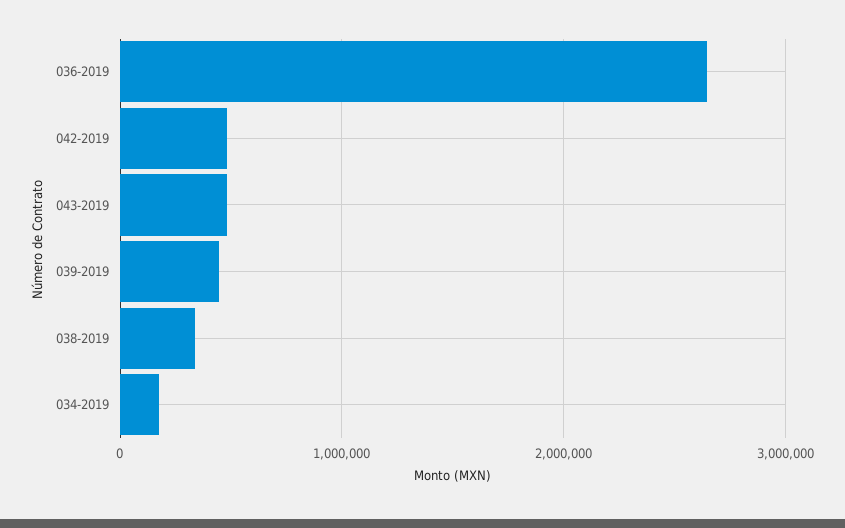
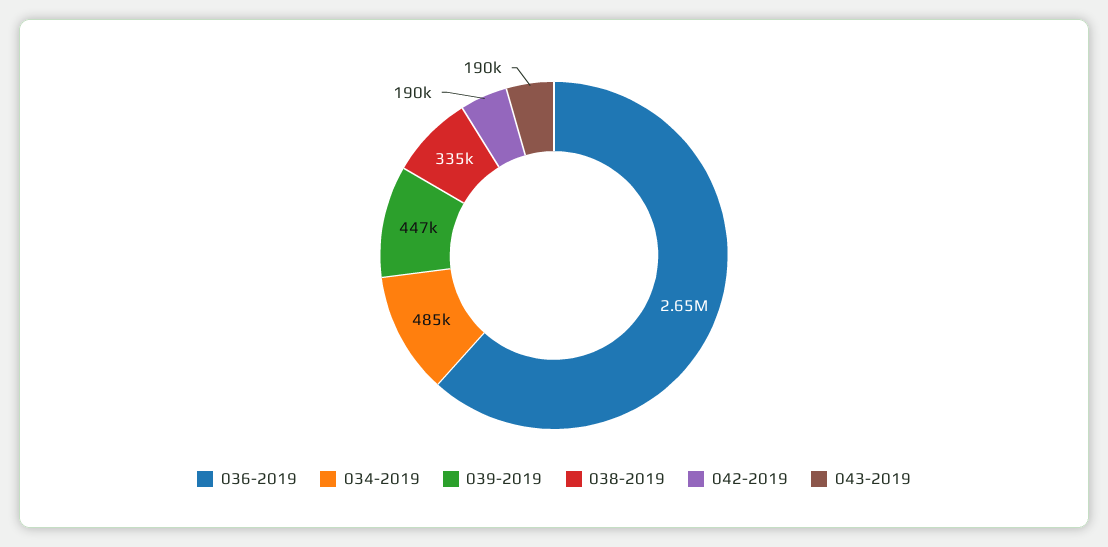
042-2019: 500000 -> 190000
043-2019: 500000 -> 190000
034-2019: 200000 -> 485000

